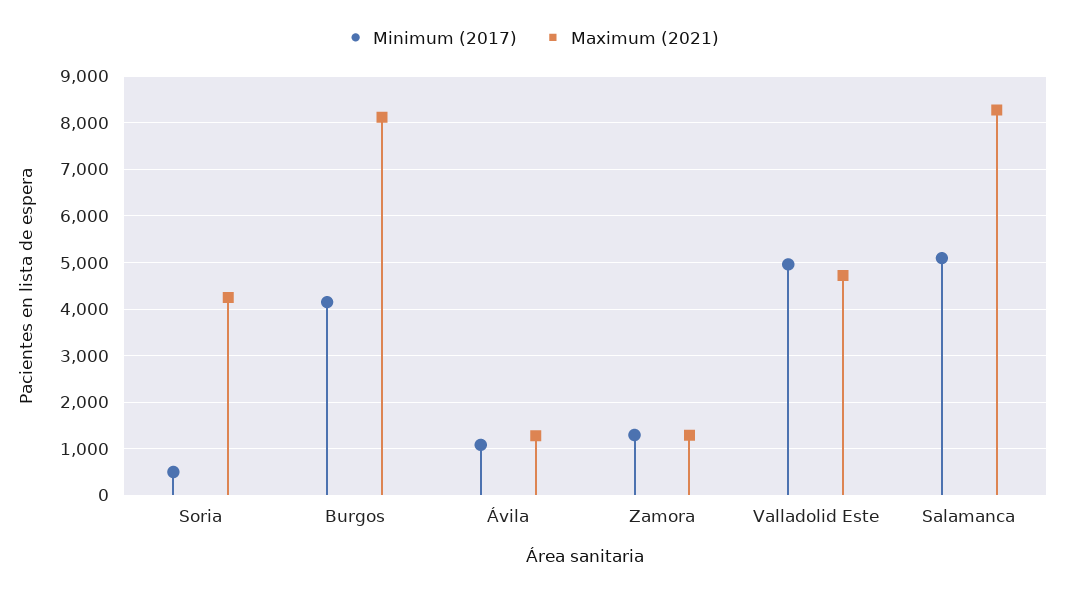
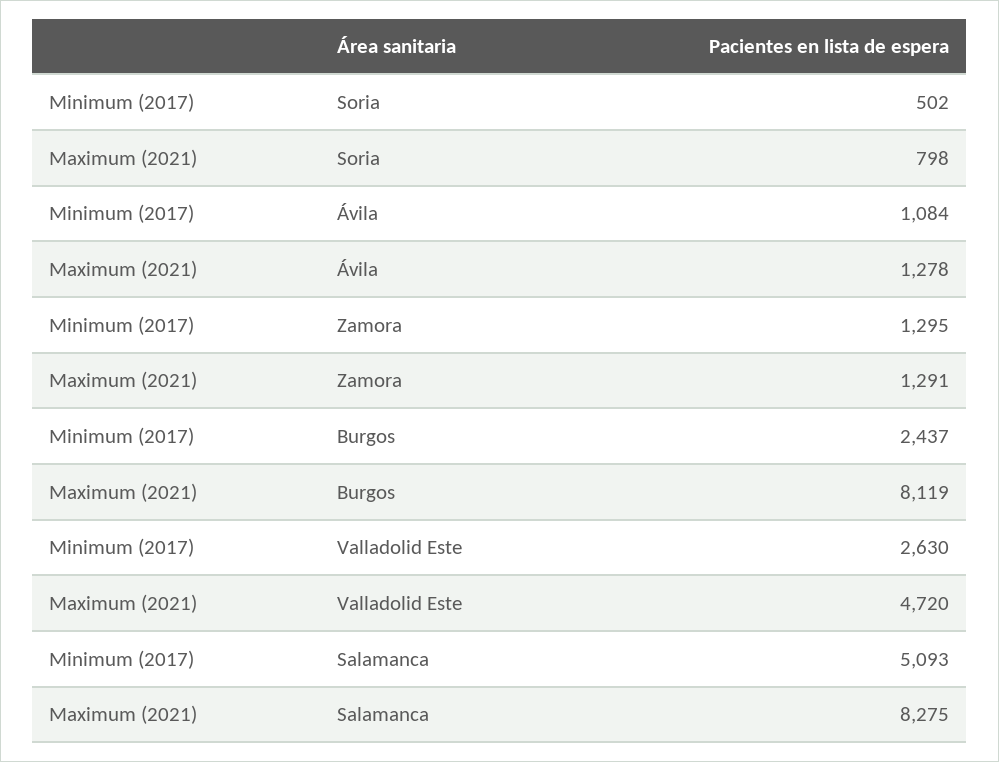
Maximum (2021), Soria: 4200 -> 798
Minimum (2017), Burgos: 4200 -> 2437
Minimum (2017), Valladolid Este: 5000 -> 2630

